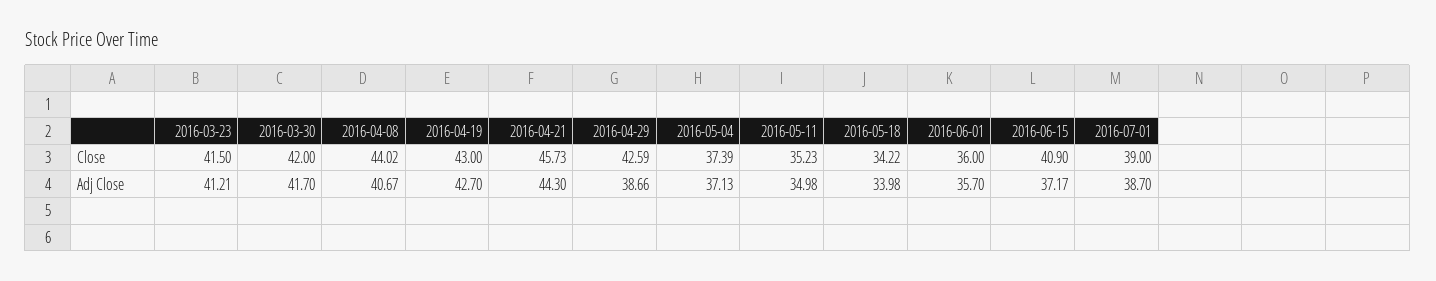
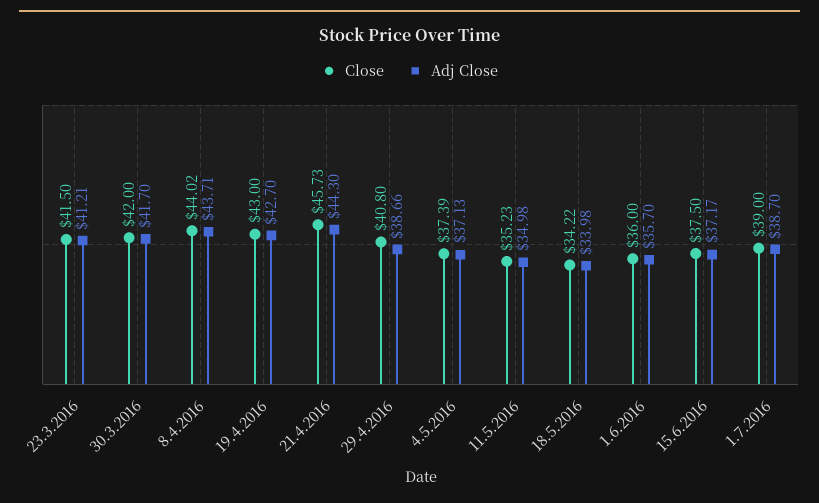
Close, 2016-04-29: 42.59 -> 40.8
Close, 2016-06-15: 40.9 -> 37.5
Adj Close, 2016-04-08: 40.67 -> 43.71

